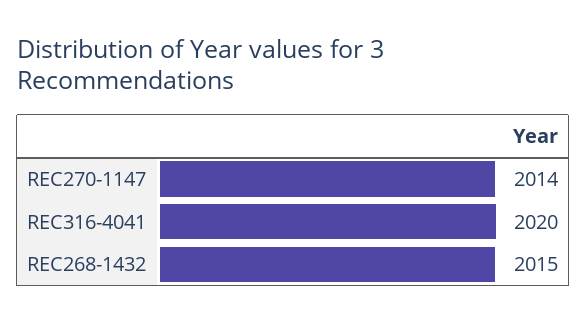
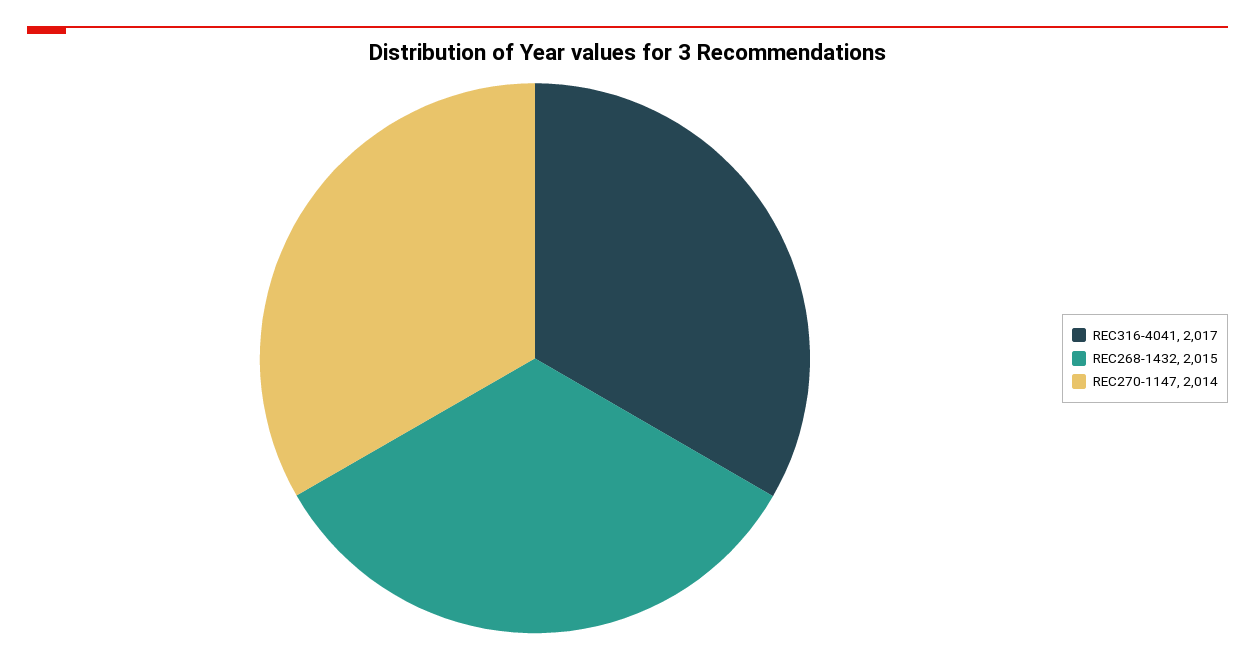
REC316-4041: 2020 -> 2017

